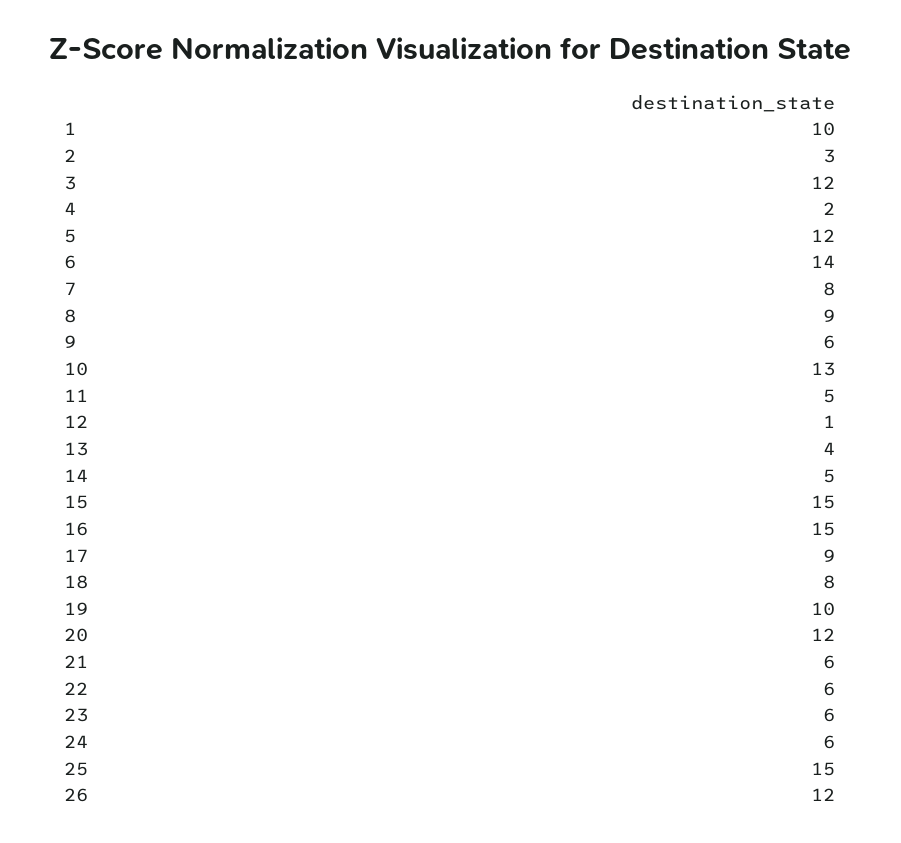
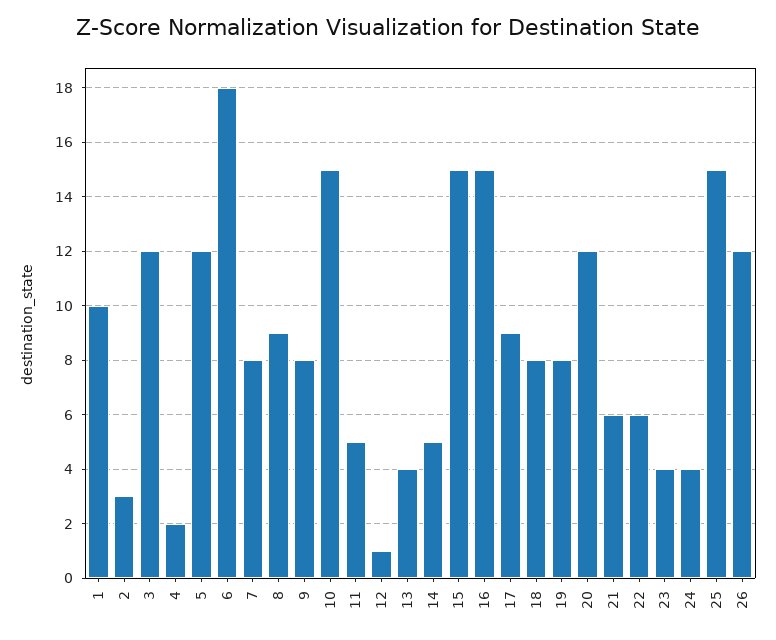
6: 14 -> 18
9: 6 -> 8
10: 13 -> 15
19: 10 -> 8
23: 6 -> 4
24: 6 -> 4

